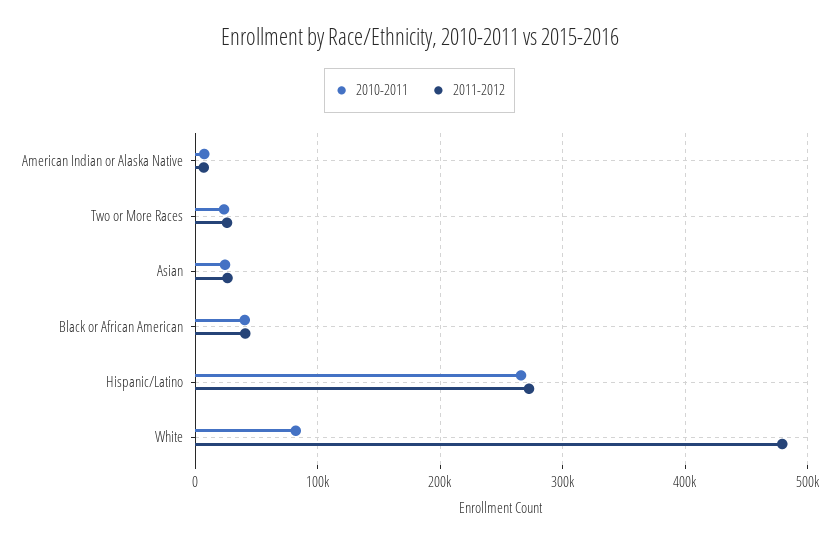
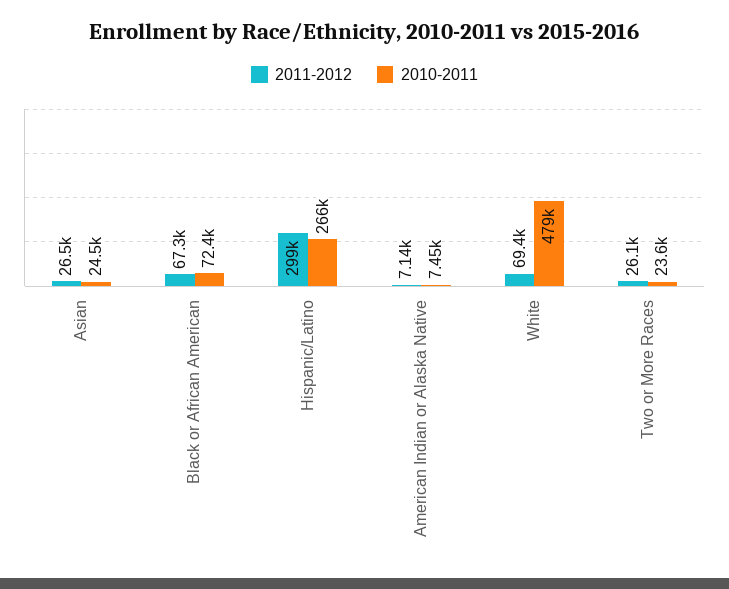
2010-2011, Black or African American: 40000 -> 72400
2011-2012, Black or African American: 40000 -> 67300
2011-2012, Hispanic/Latino: 270000 -> 299000
2010-2011, White: 80000 -> 479000
2011-2012, White: 480000 -> 69400

